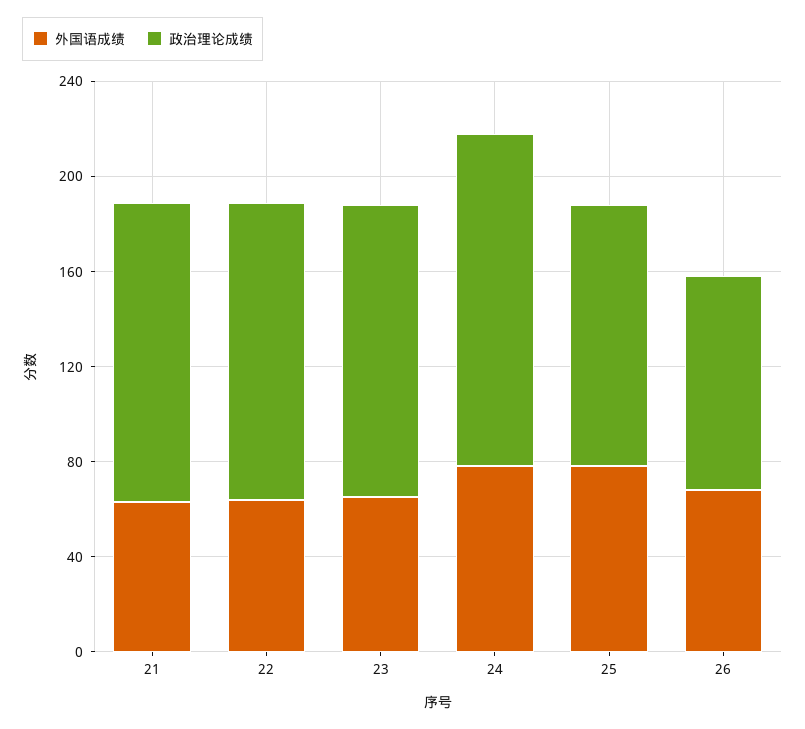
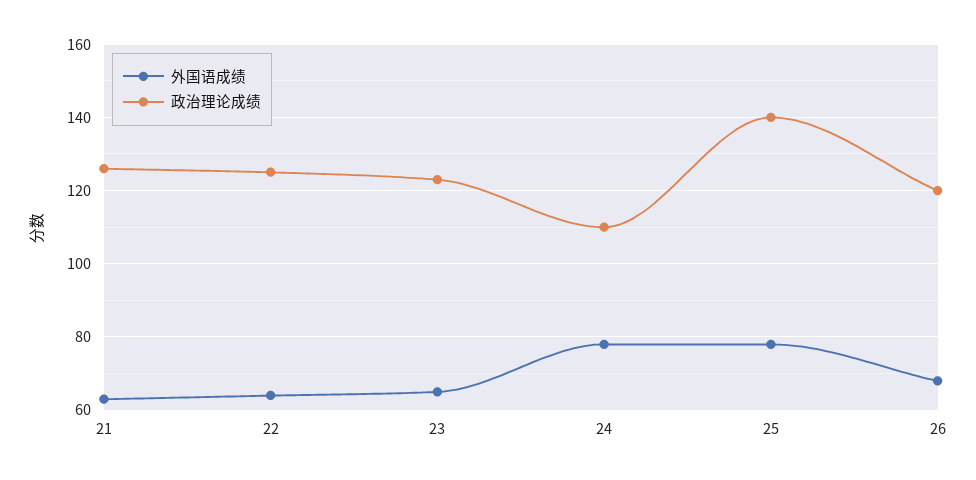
政治理论成绩, 24: 140 -> 110
政治理论成绩, 25: 110 -> 140
政治理论成绩, 26: 90 -> 120

